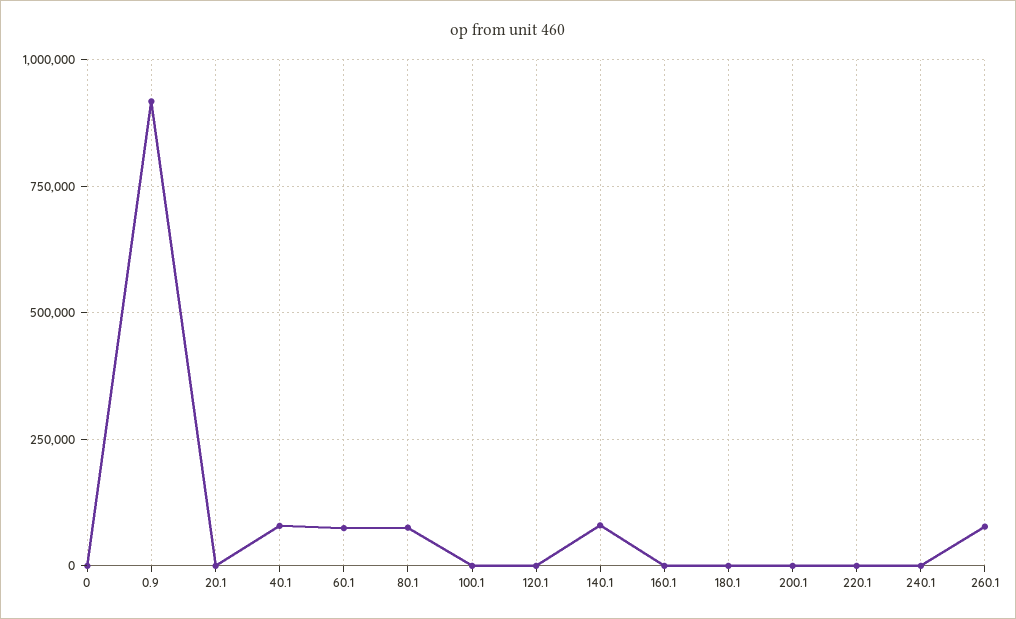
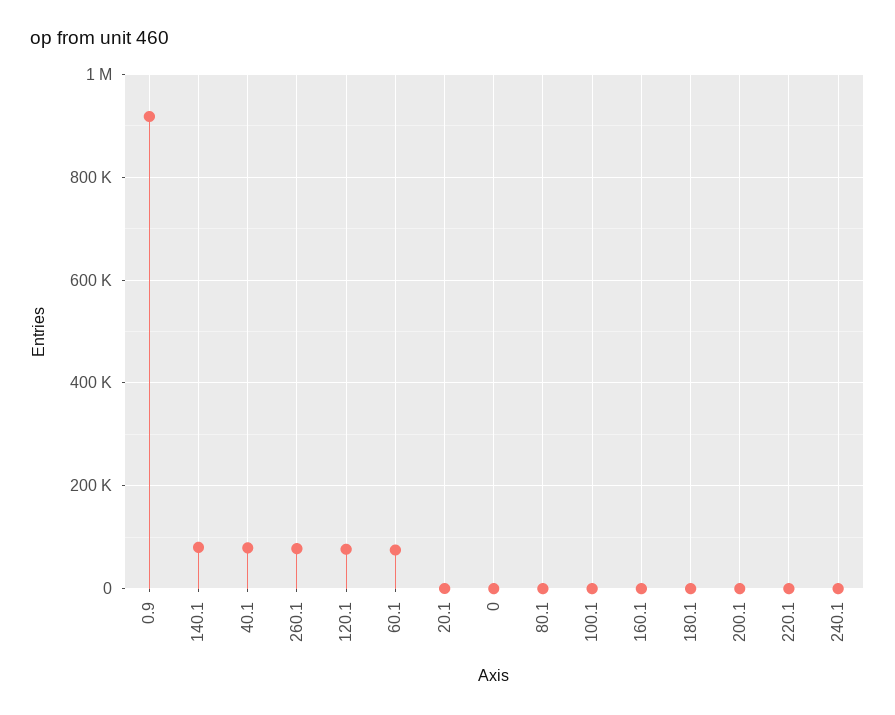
80.1: 75000 -> 0
120.1: 0 -> 80000

